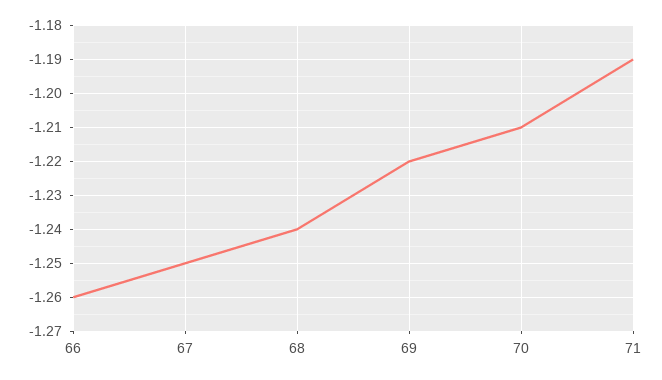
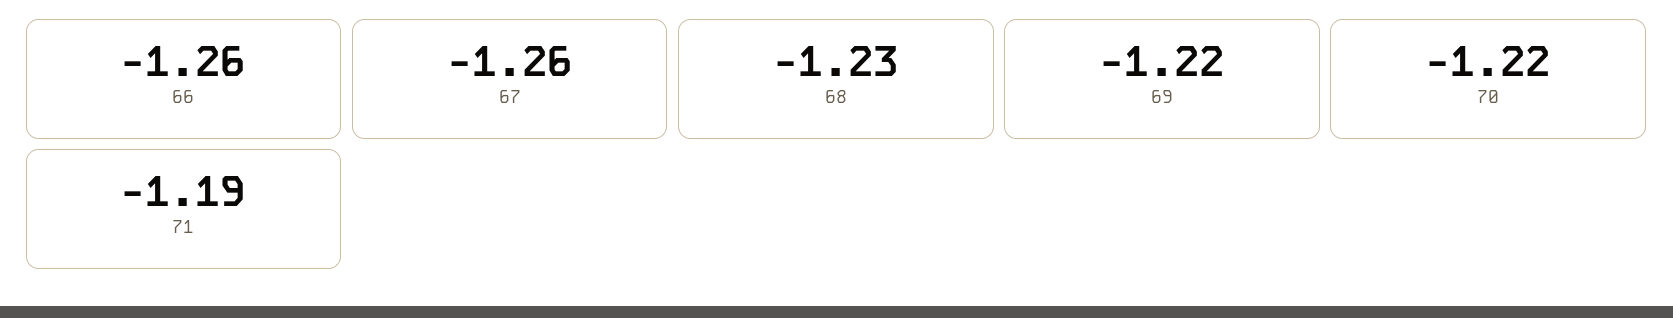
67: -1.25 -> -1.26
68: -1.24 -> -1.23
70: -1.21 -> -1.22

